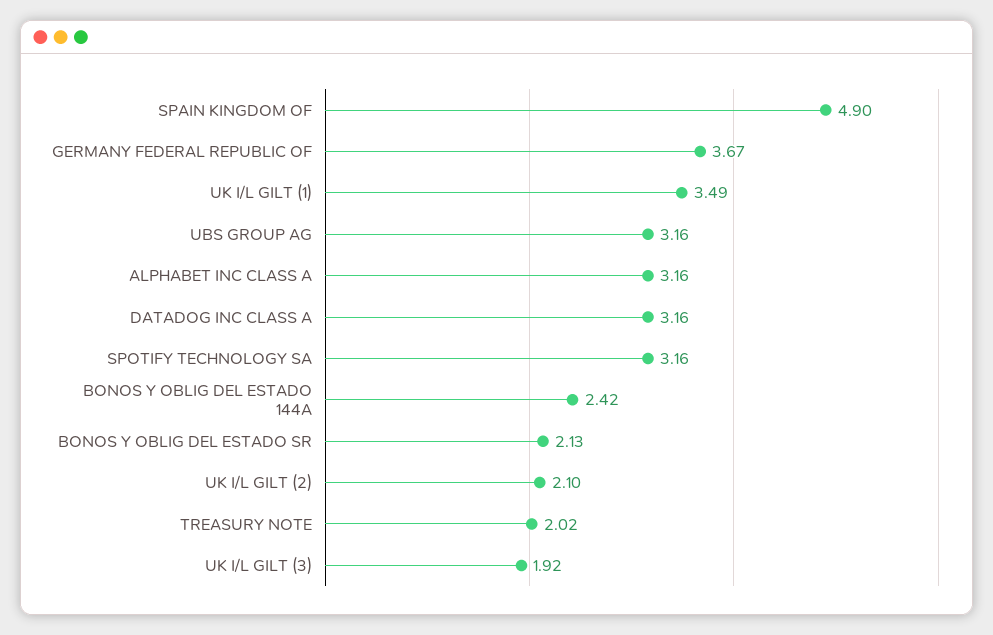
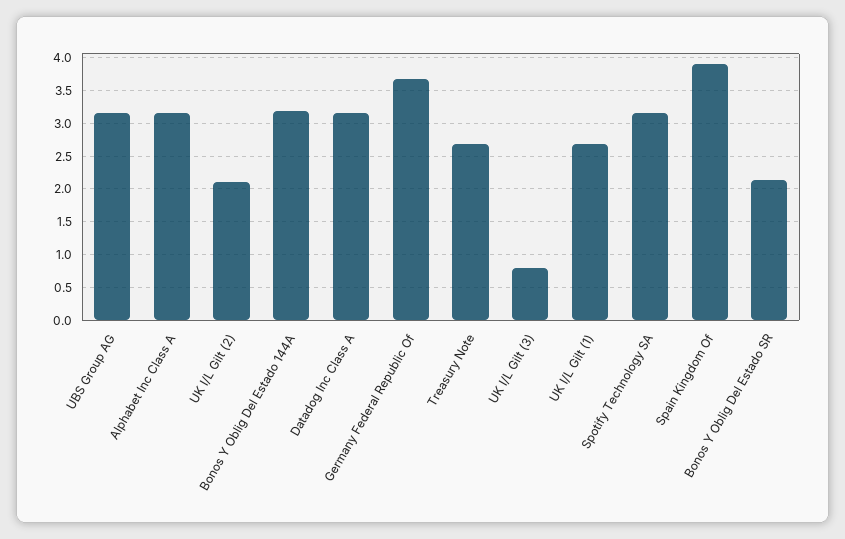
SPAIN KINGDOM OF: 4.9 -> 3.9
UK I/L GILT (1): 3.49 -> 2.7
BONOS Y OBLIG DEL ESTADO 144A: 2.42 -> 3.2
TREASURY NOTE: 2.02 -> 2.7
UK I/L GILT (3): 1.92 -> 0.8

